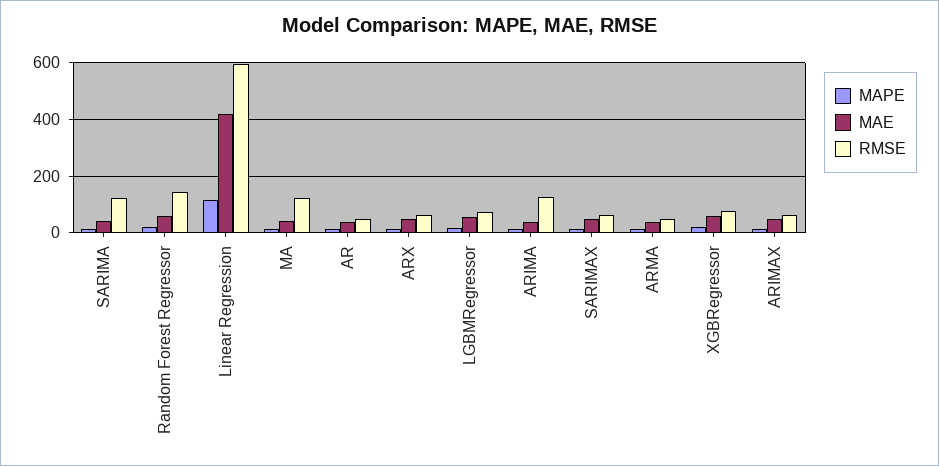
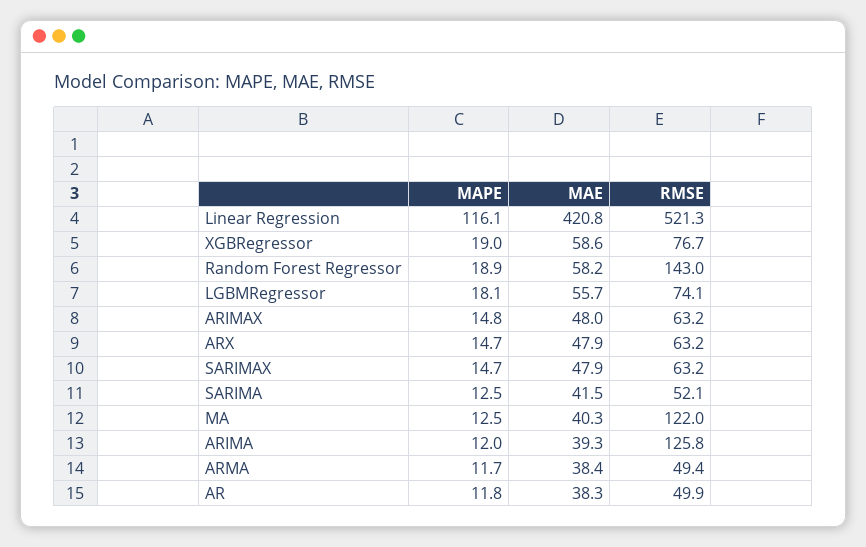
RMSE, SARIMA: 125 -> 52.1
RMSE, Linear Regression: 600 -> 521.3

